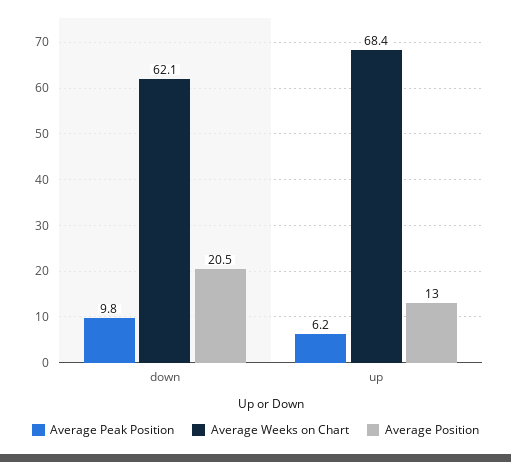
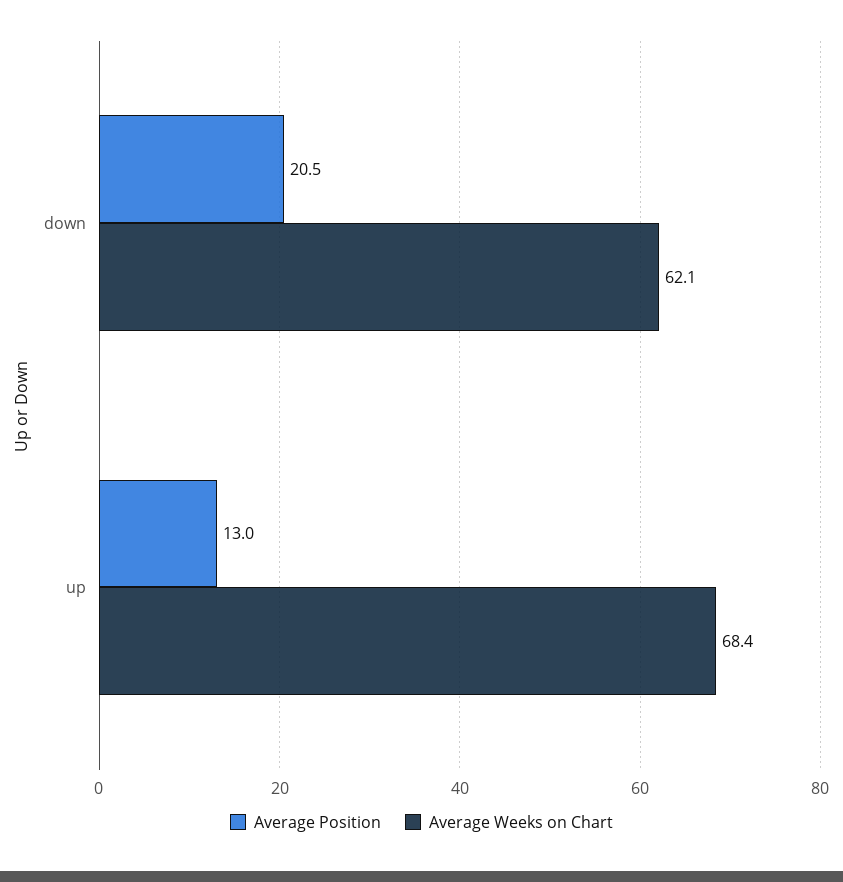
Average Peak Position, down: 9.8 -> none
Average Peak Position, up: 6.2 -> none

